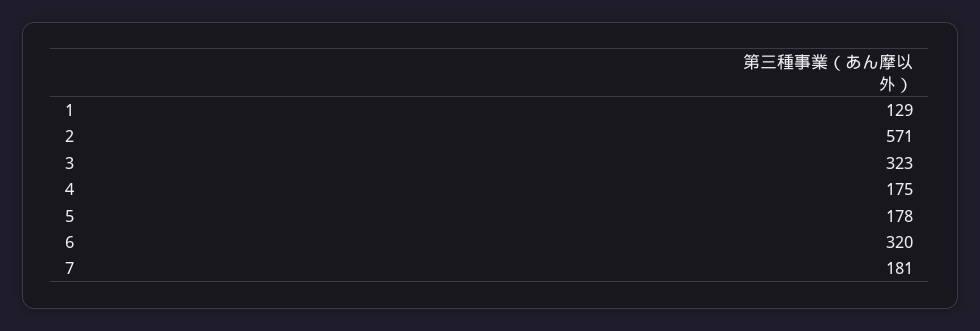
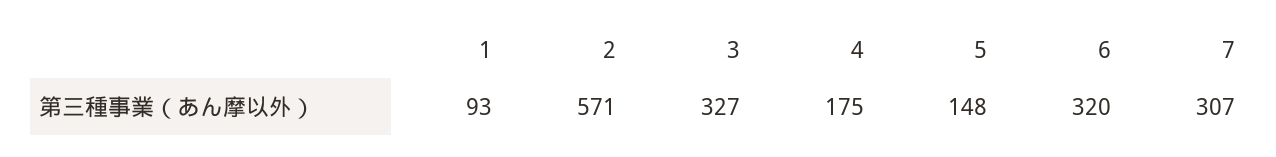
1: 129 -> 93
3: 323 -> 327
5: 178 -> 148
7: 181 -> 307

